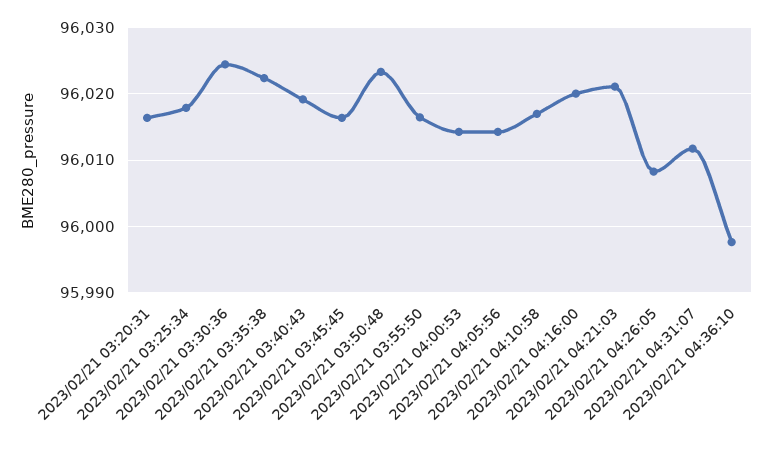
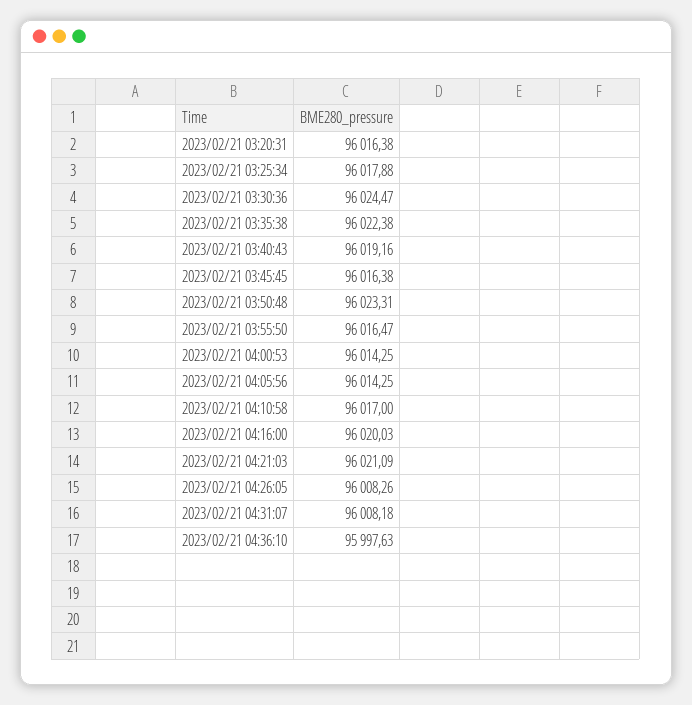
2023/02/21 04:31:07: 96012 -> 96008.18

